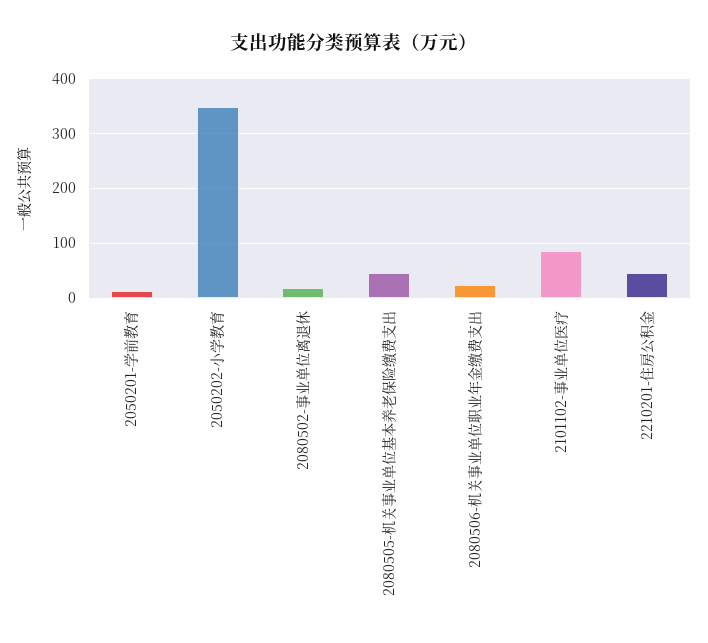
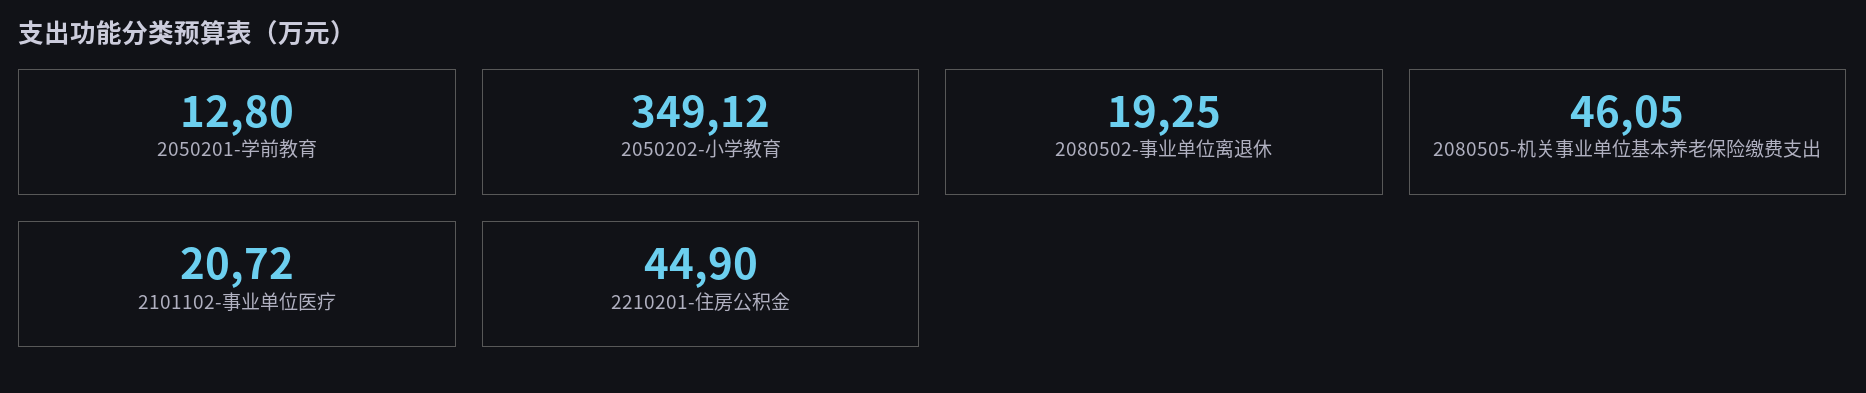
2080506-机关事业单位职业年金缴费支出: 20 -> none
2101102-事业单位医疗: 80 -> 20.72

